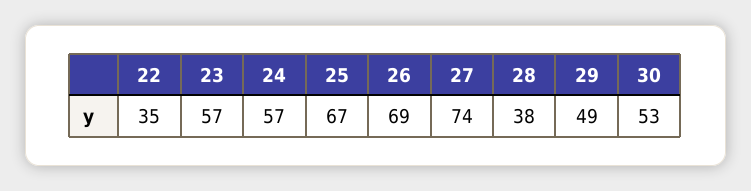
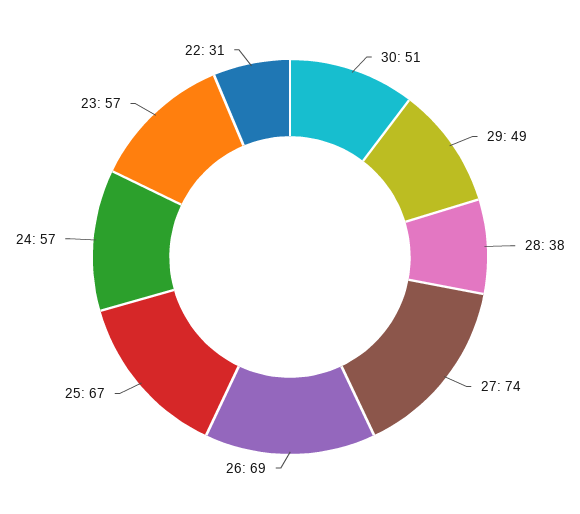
22: 35 -> 31
30: 53 -> 51

